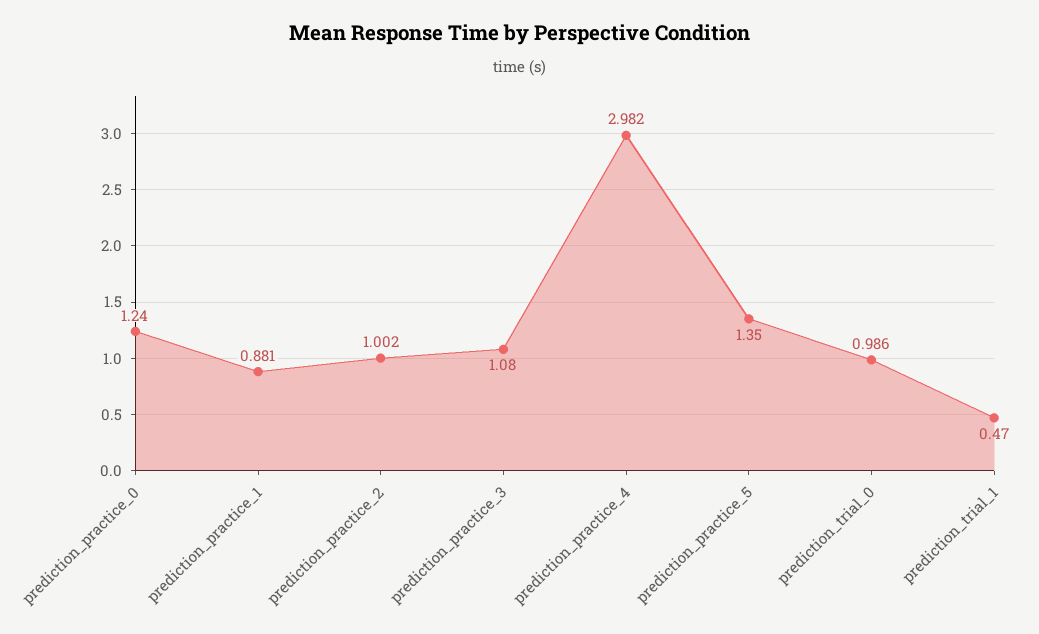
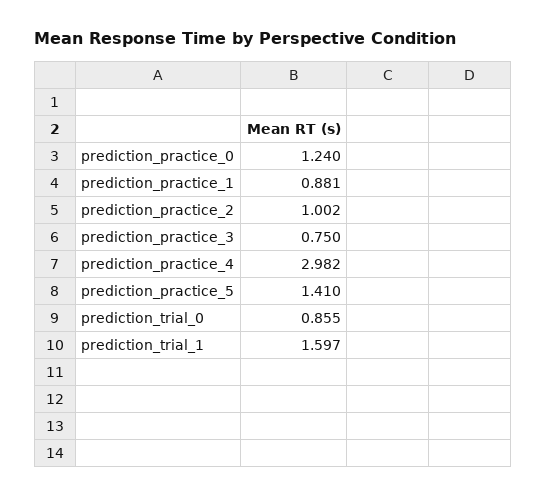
prediction_practice_3: 1.08 -> 0.75
prediction_practice_5: 1.35 -> 1.41
prediction_trial_0: 0.986 -> 0.855
prediction_trial_1: 0.47 -> 1.597

